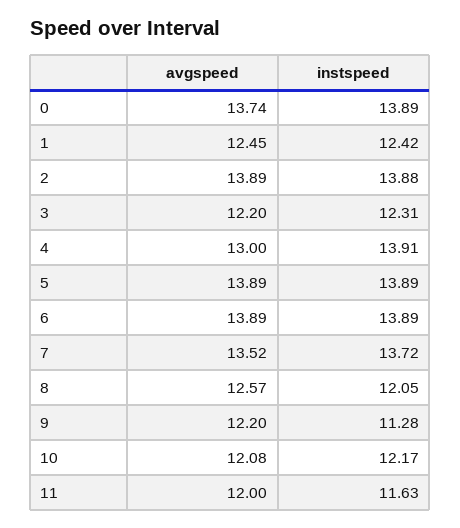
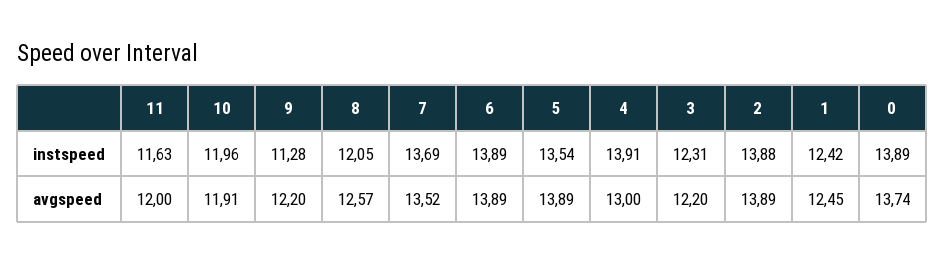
instspeed, 5: 13.89 -> 13.54
instspeed, 7: 13.72 -> 13.69
avgspeed, 10: 12.08 -> 11.91
instspeed, 10: 12.17 -> 11.96

